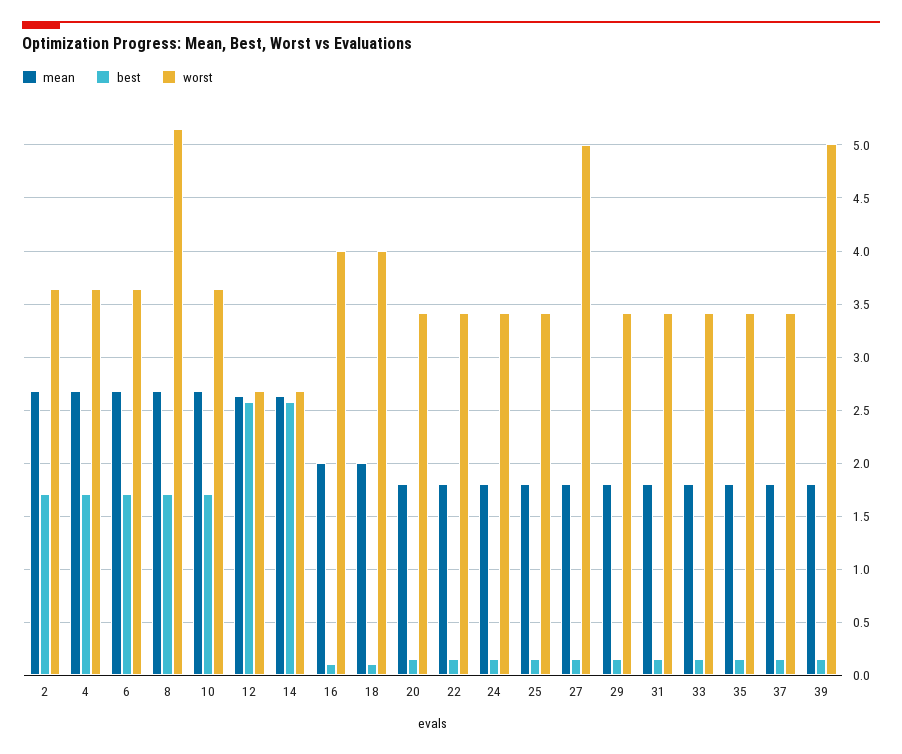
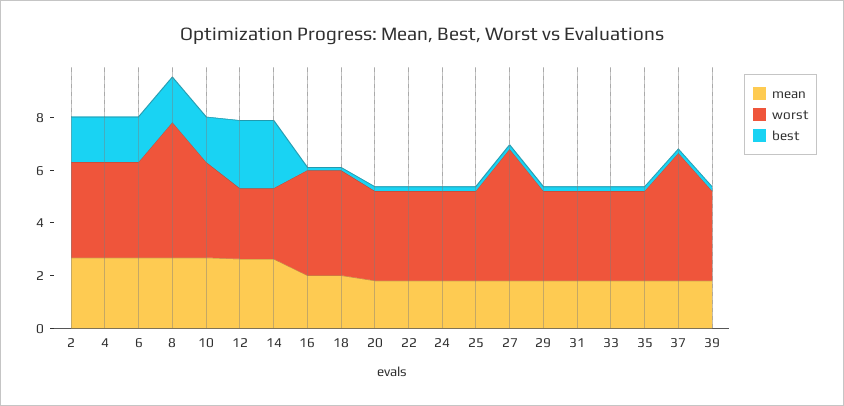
worst, 37: 3.4 -> 5
worst, 39: 5 -> 3.5

